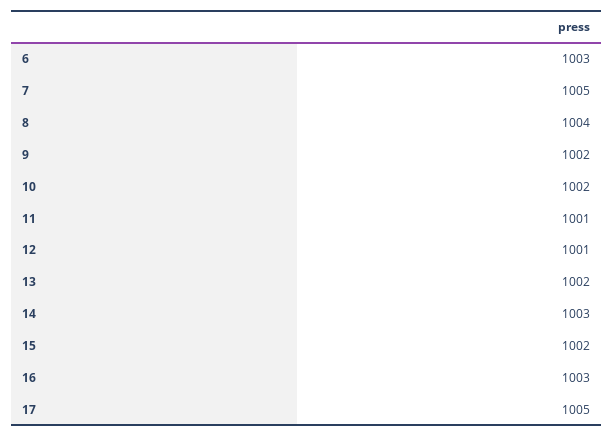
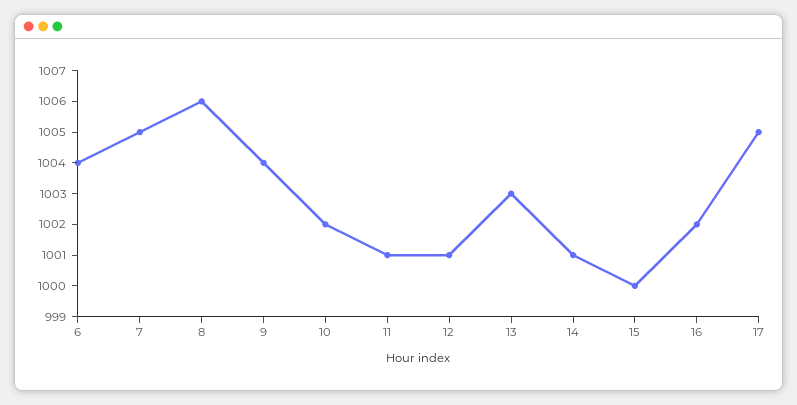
6: 1003 -> 1004
8: 1004 -> 1006
9: 1002 -> 1004
13: 1002 -> 1003
14: 1003 -> 1001
15: 1002 -> 1000
16: 1003 -> 1002

